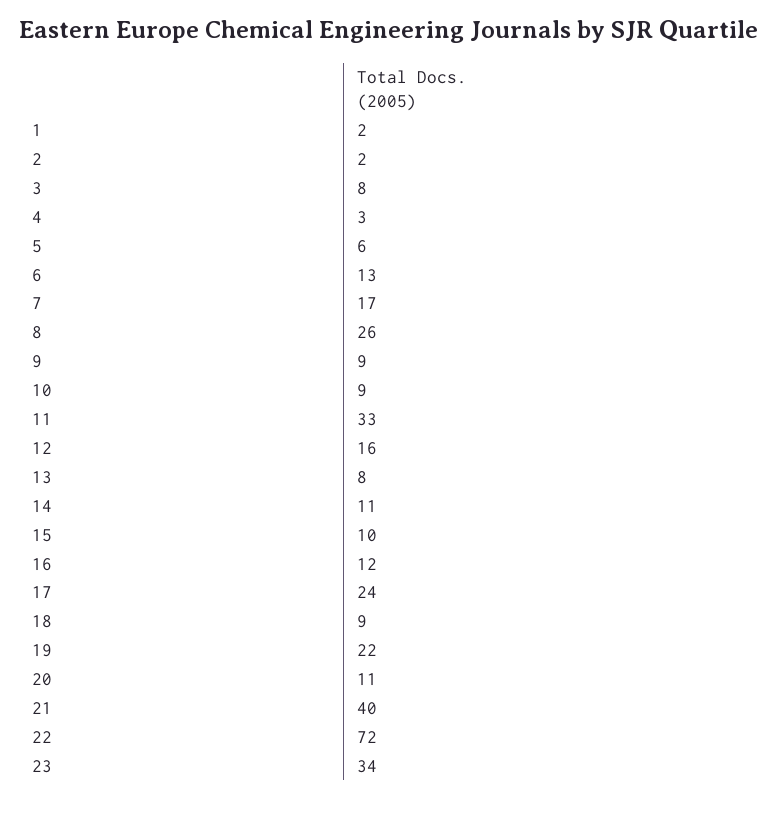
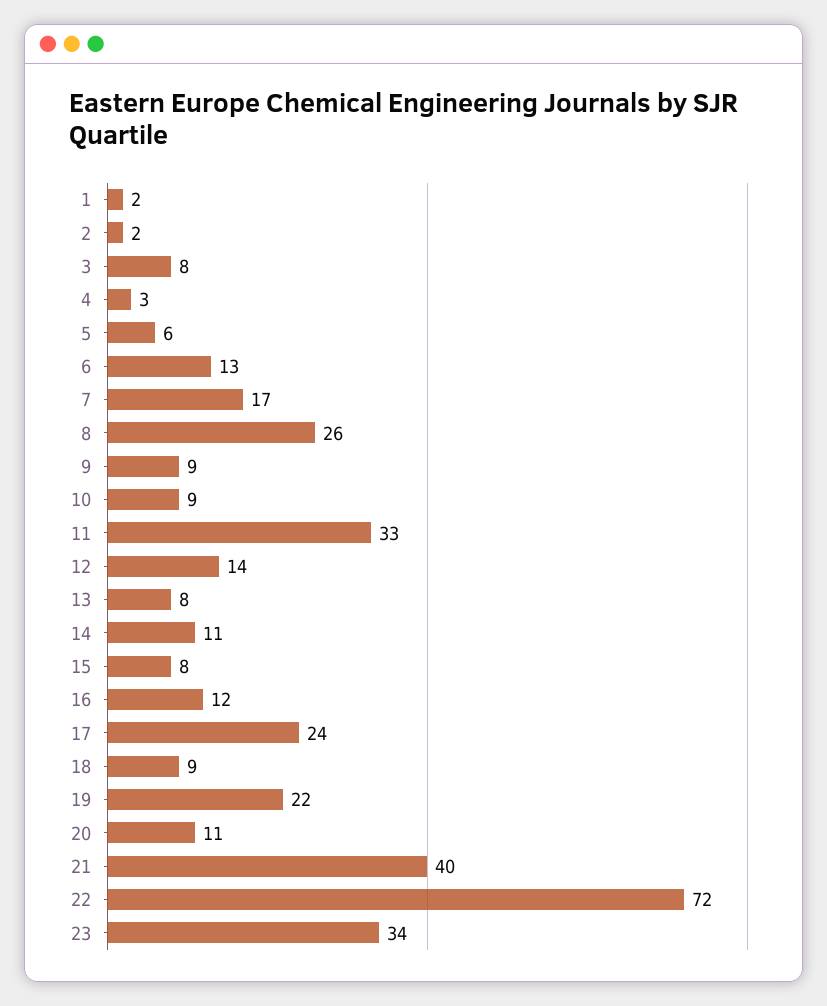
12: 16 -> 14
15: 10 -> 8

